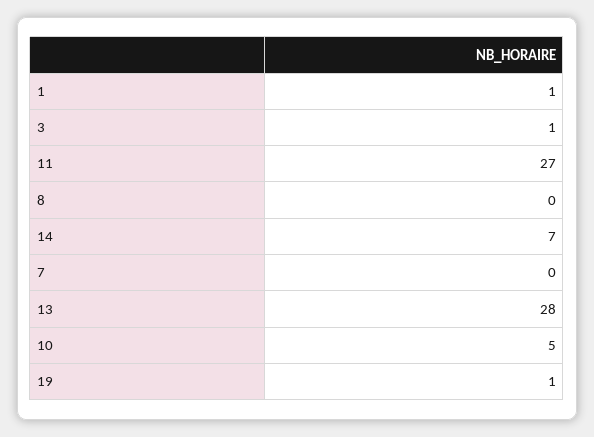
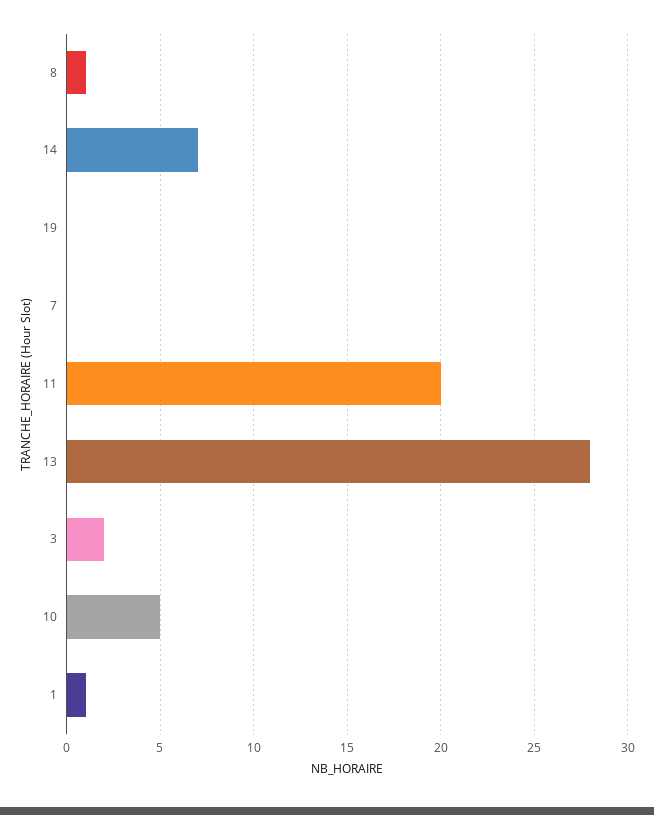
3: 1 -> 2
11: 27 -> 20
8: 0 -> 1
19: 1 -> 0

